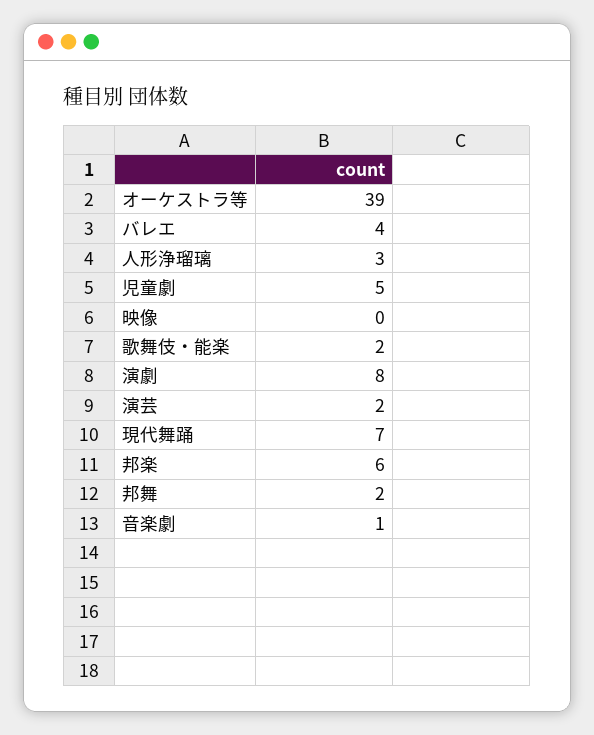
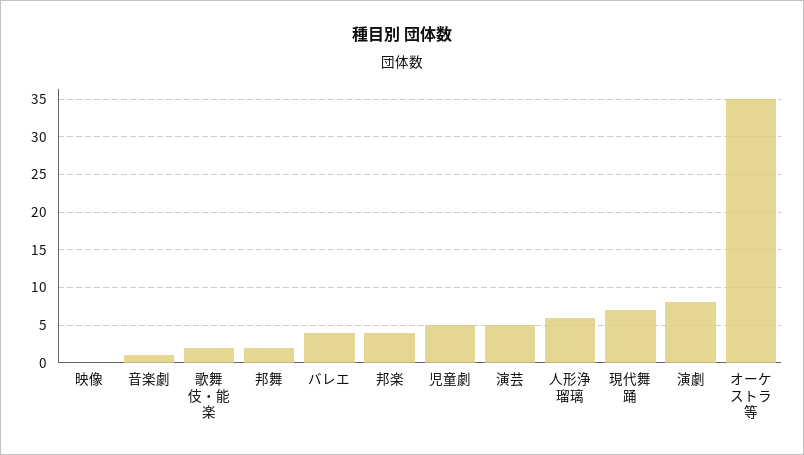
オーケストラ等: 39 -> 35
人形浄瑠璃: 3 -> 6
演芸: 2 -> 5
邦楽: 6 -> 4

